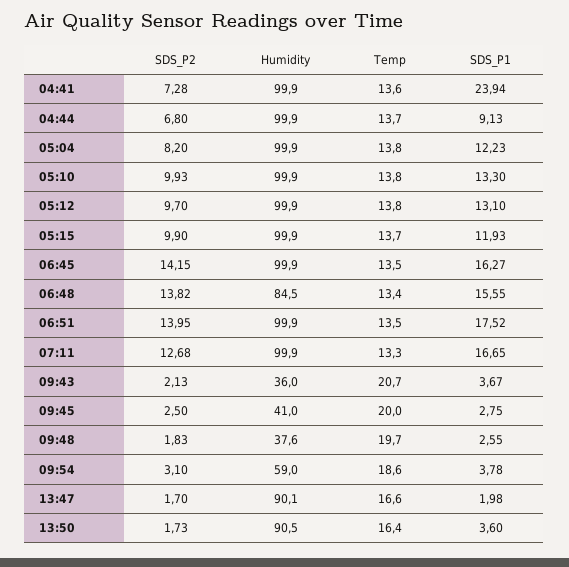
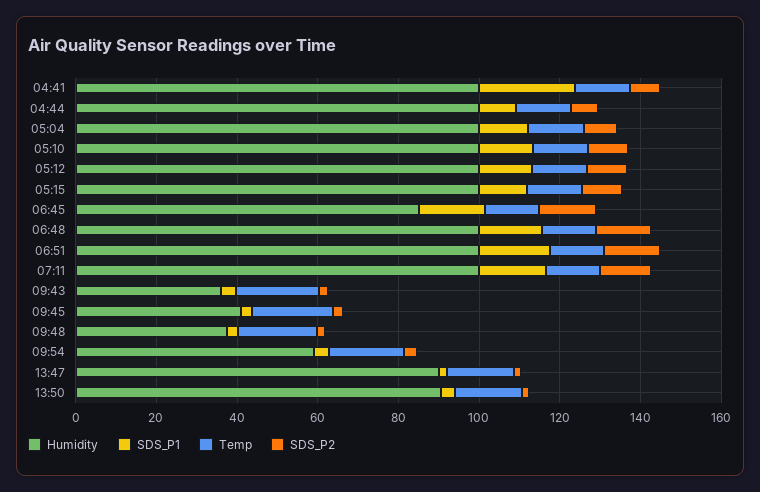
Humidity, 06:45: 99.9 -> 85
Humidity, 06:48: 84.5 -> 100

